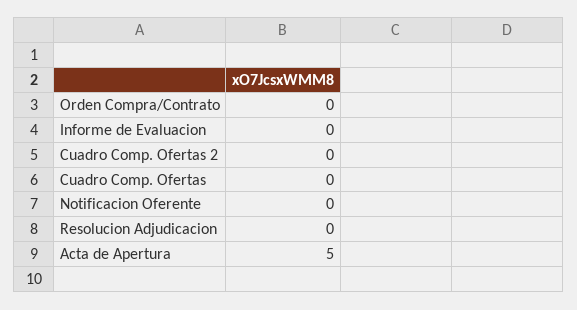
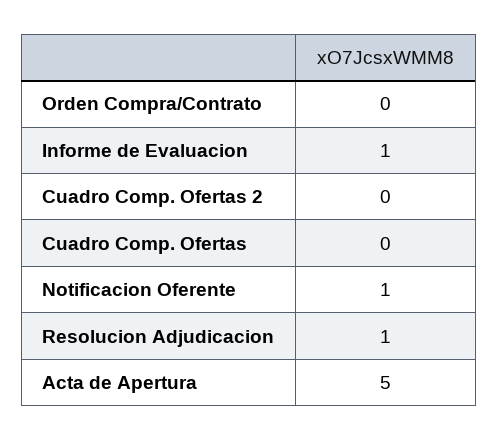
Informe de Evaluacion: 0 -> 1
Notificacion Oferente: 0 -> 1
Resolucion Adjudicacion: 0 -> 1

